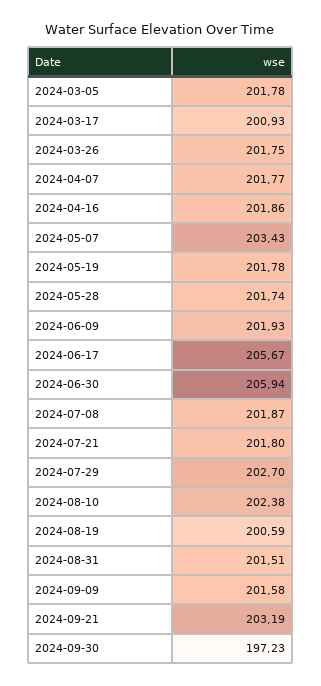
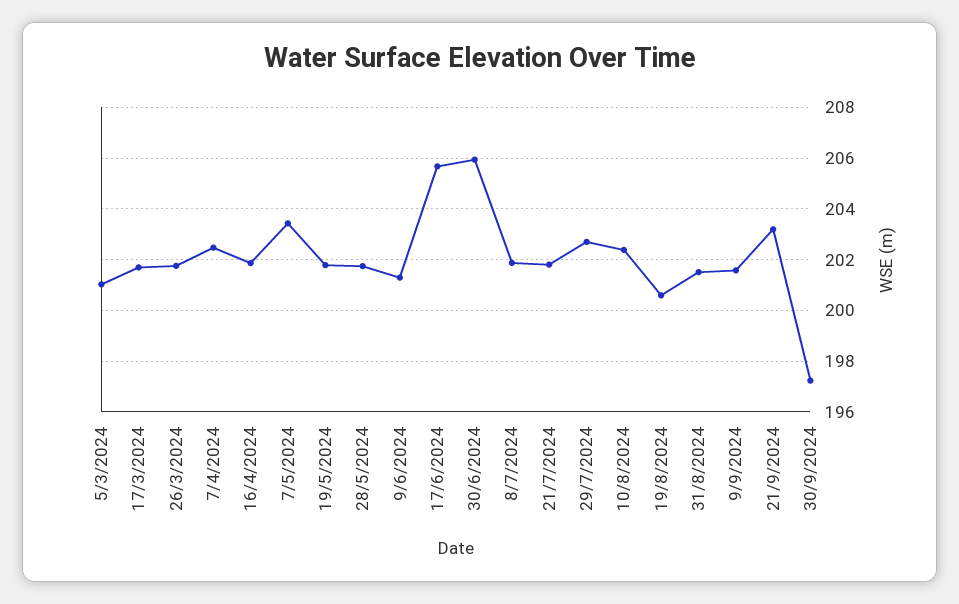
2024-03-05: 201.78 -> 201
2024-03-17: 200.93 -> 201.75
2024-04-07: 201.77 -> 202.5
2024-06-09: 201.93 -> 201.25

